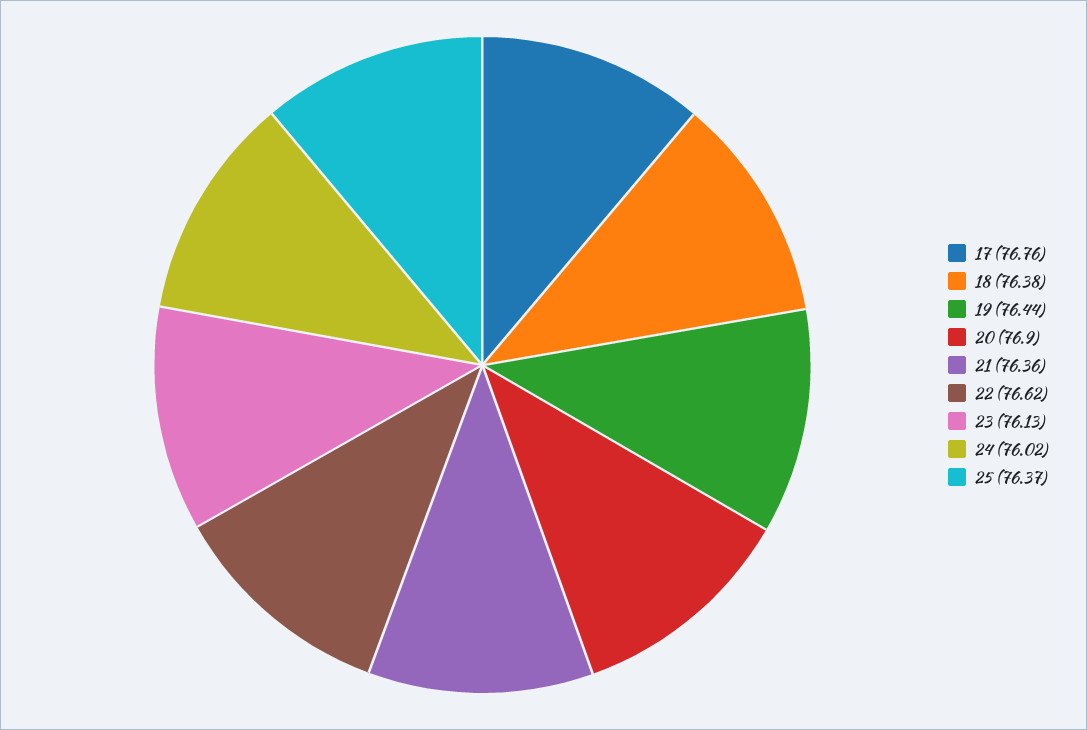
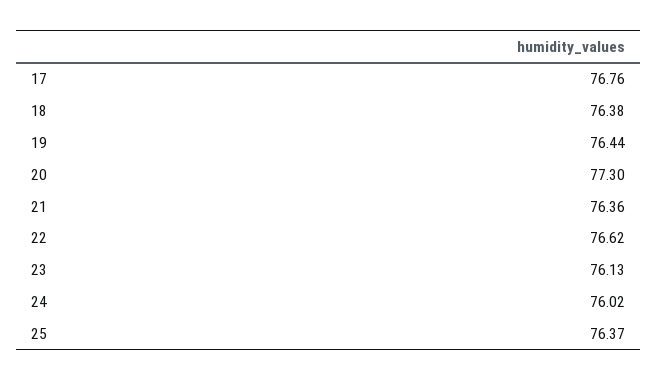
20: 76.9 -> 77.3

